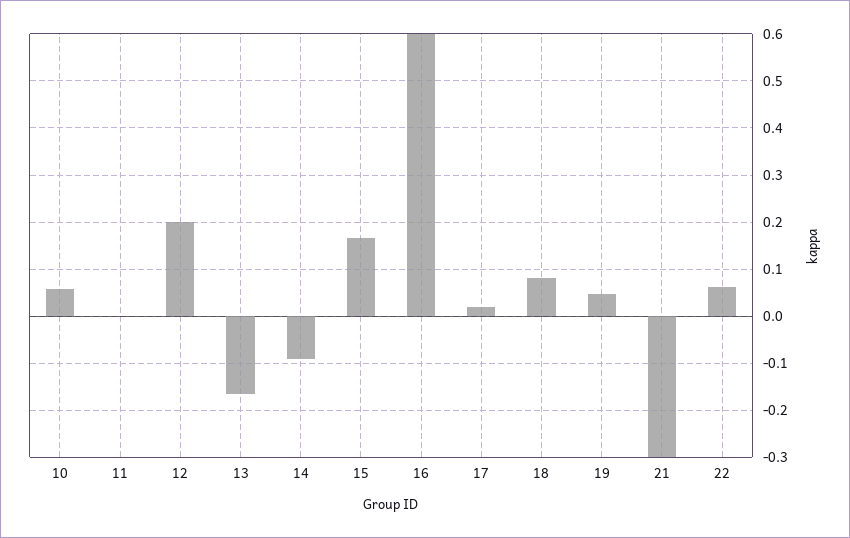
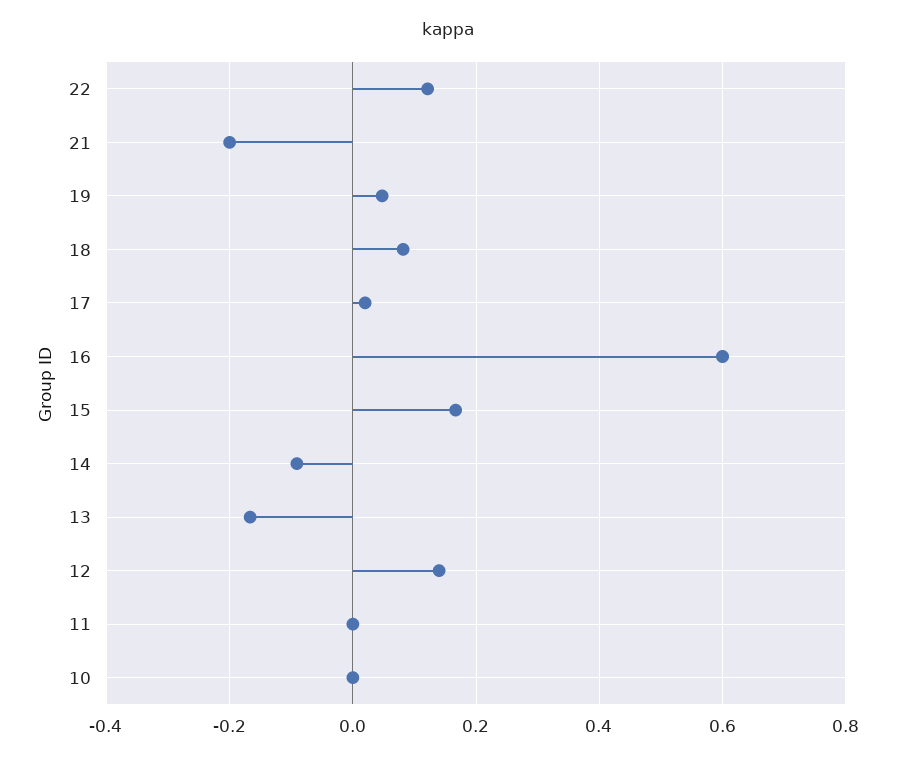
10: 0.06 -> 0
12: 0.2 -> 0.14
21: -0.3 -> -0.2
22: 0.06 -> 0.12

